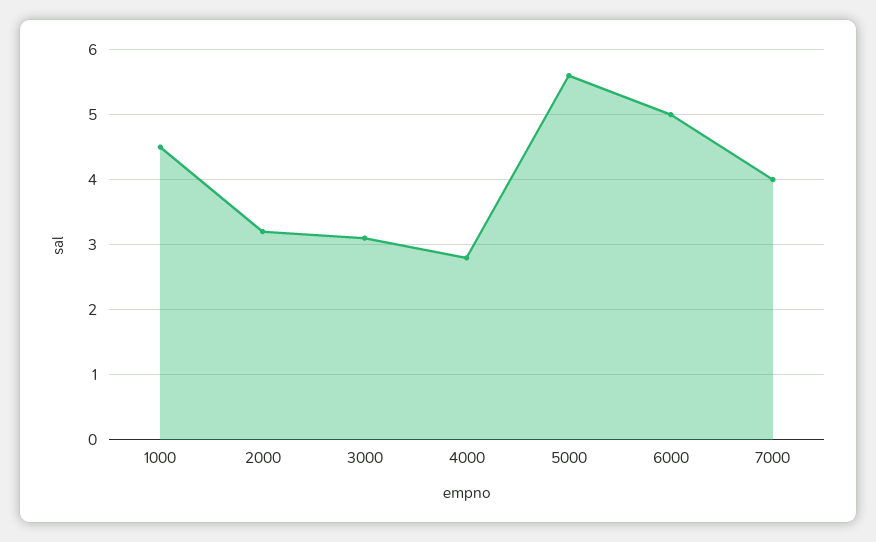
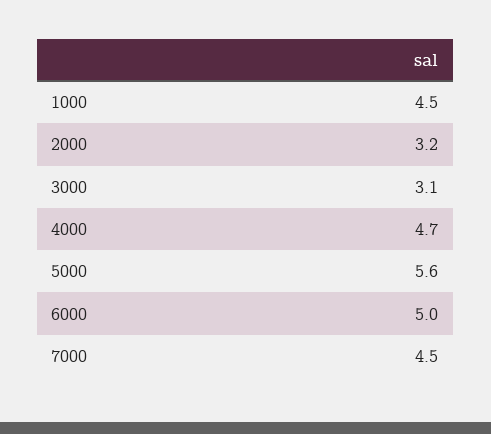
4000: 2.8 -> 4.7
7000: 4 -> 4.5

